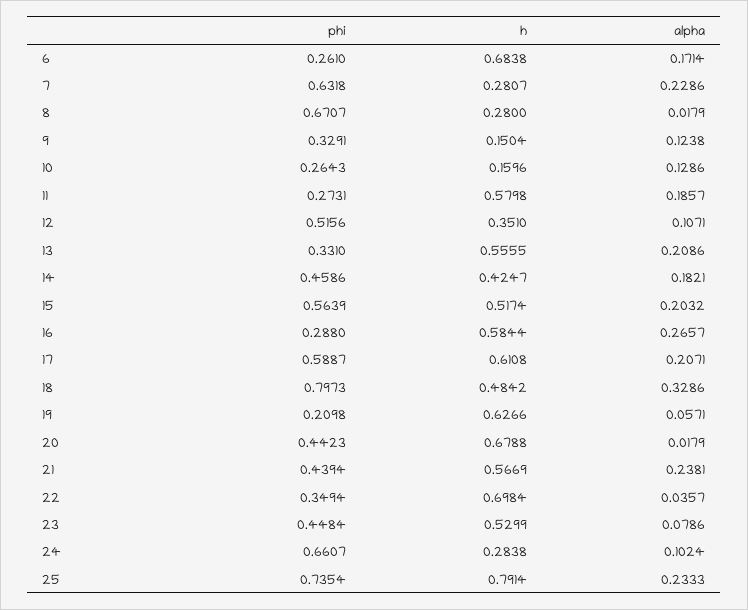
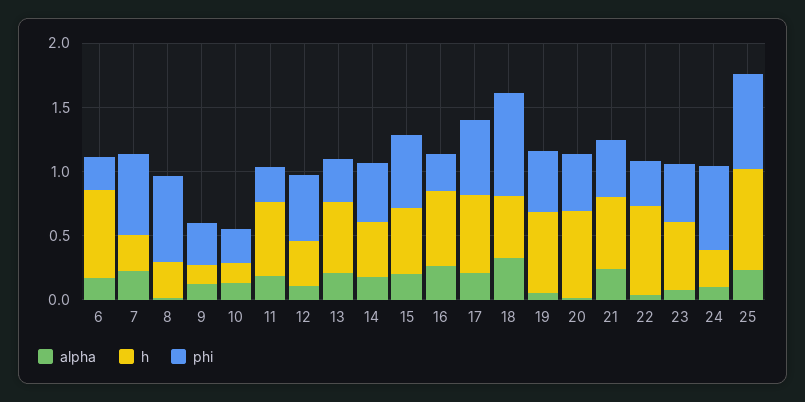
phi, 19: 0.2098 -> 0.5

